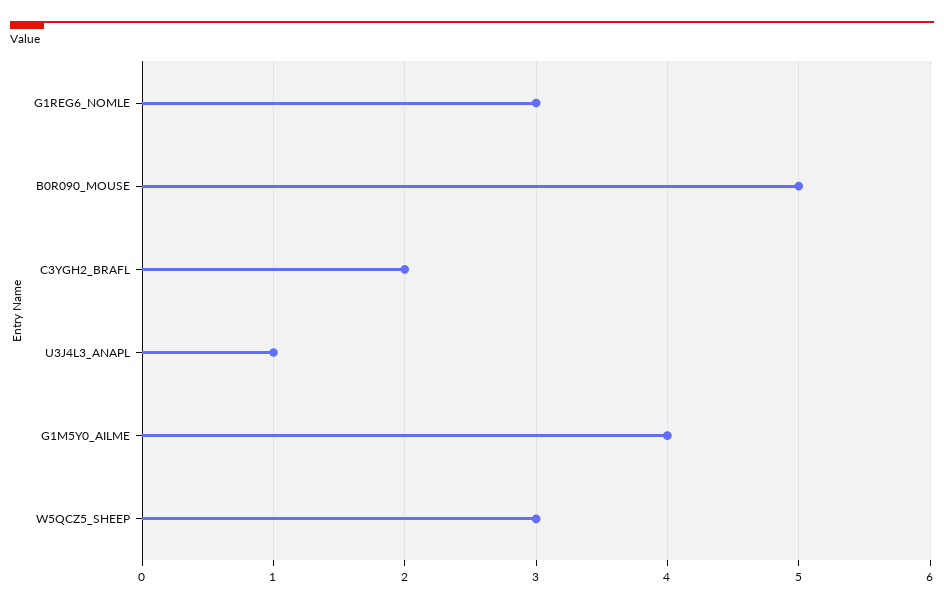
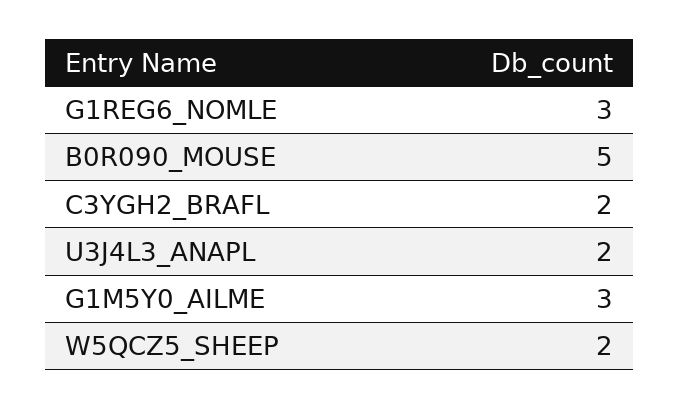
U3J4L3_ANAPL: 1 -> 2
G1M5Y0_AILME: 4 -> 3
W5QCZ5_SHEEP: 3 -> 2

